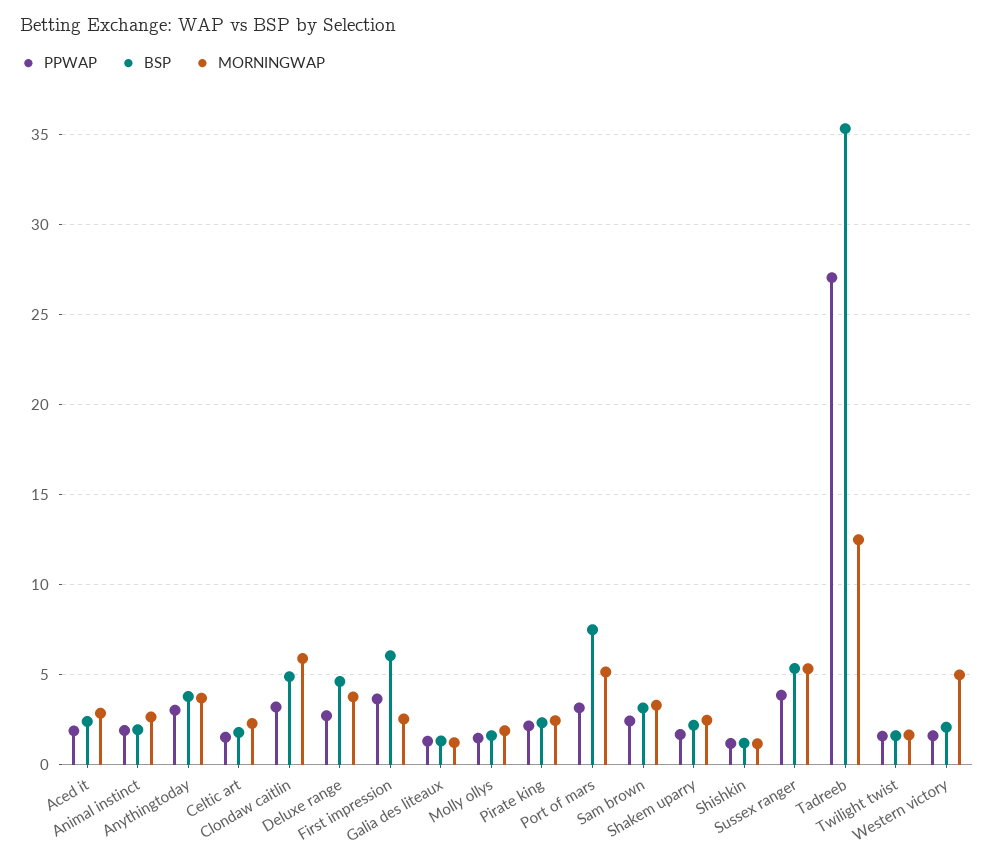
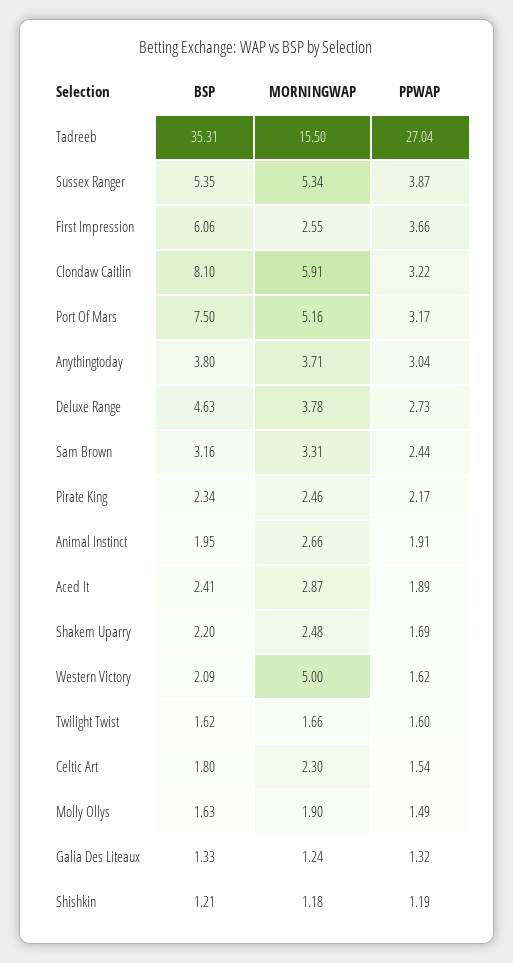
BSP, Clondaw caitlin: 5 -> 8.1
MORNINGWAP, Tadreeb: 12.5 -> 15.5

